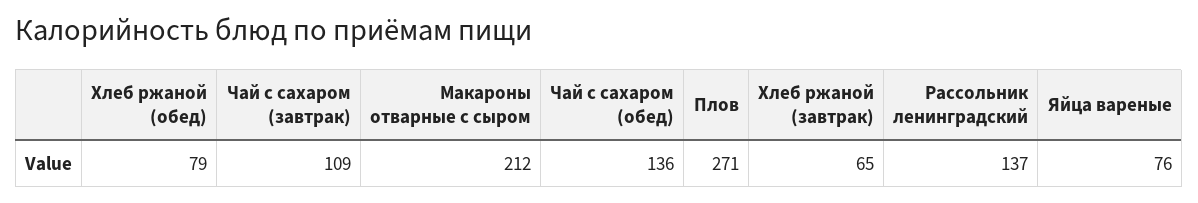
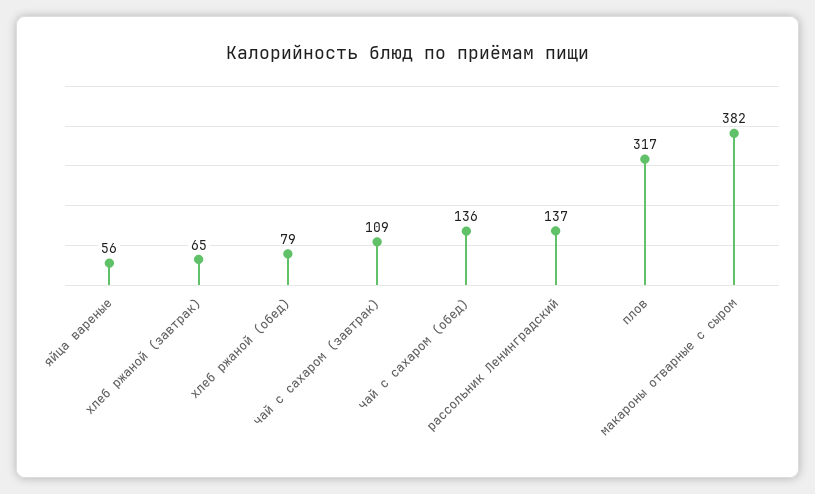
Макароны отварные с сыром: 212 -> 382
Плов: 271 -> 317
Яйца вареные: 76 -> 56

